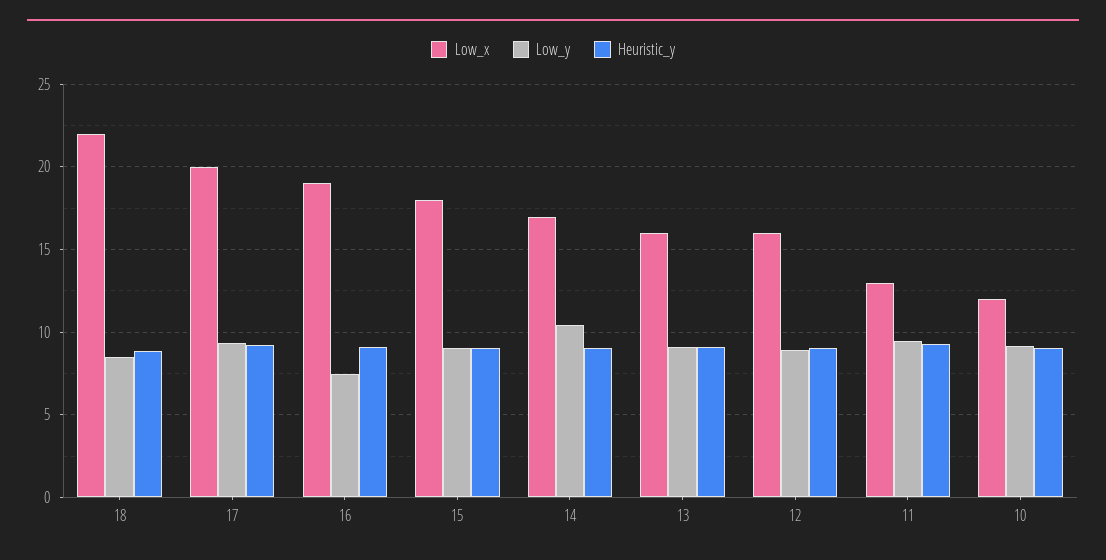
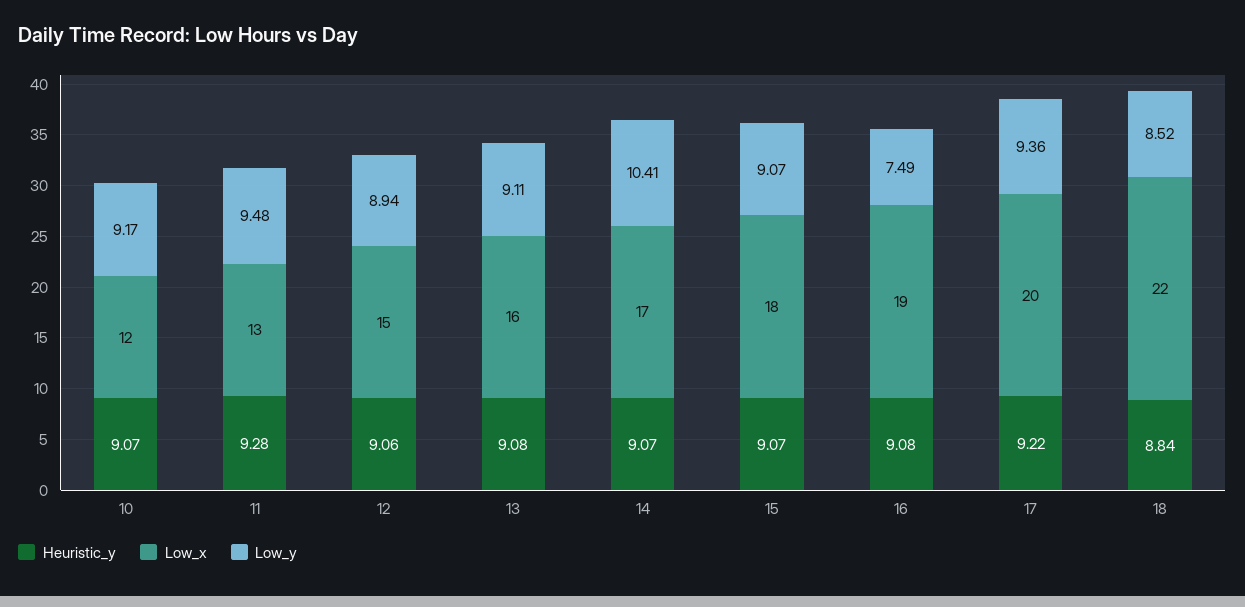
Low_x, 12: 16 -> 15

